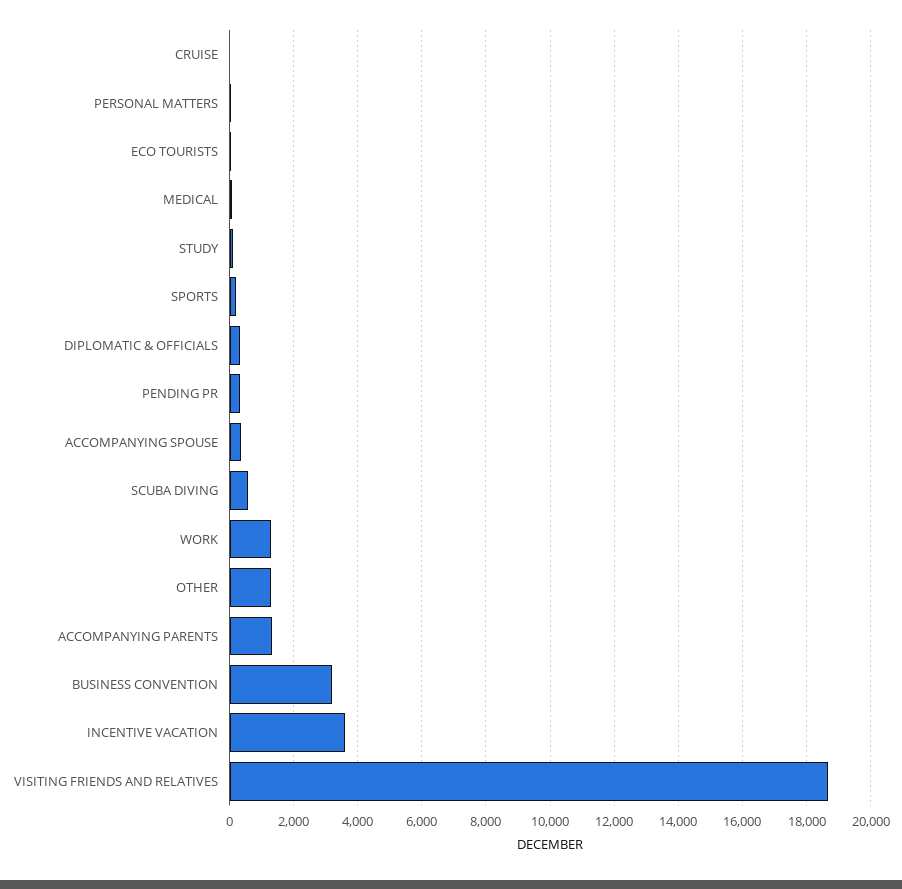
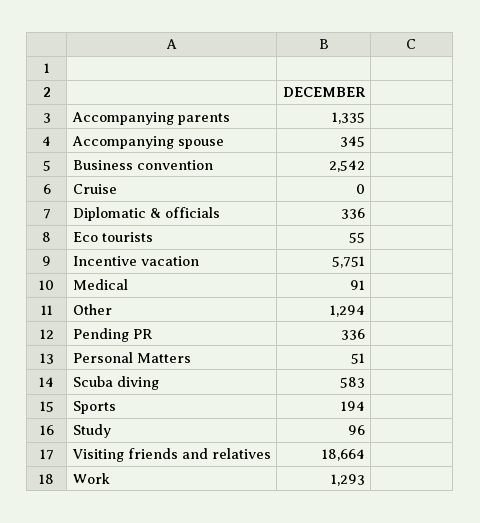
BUSINESS CONVENTION: 3200 -> 2542
INCENTIVE VACATION: 3600 -> 5751

